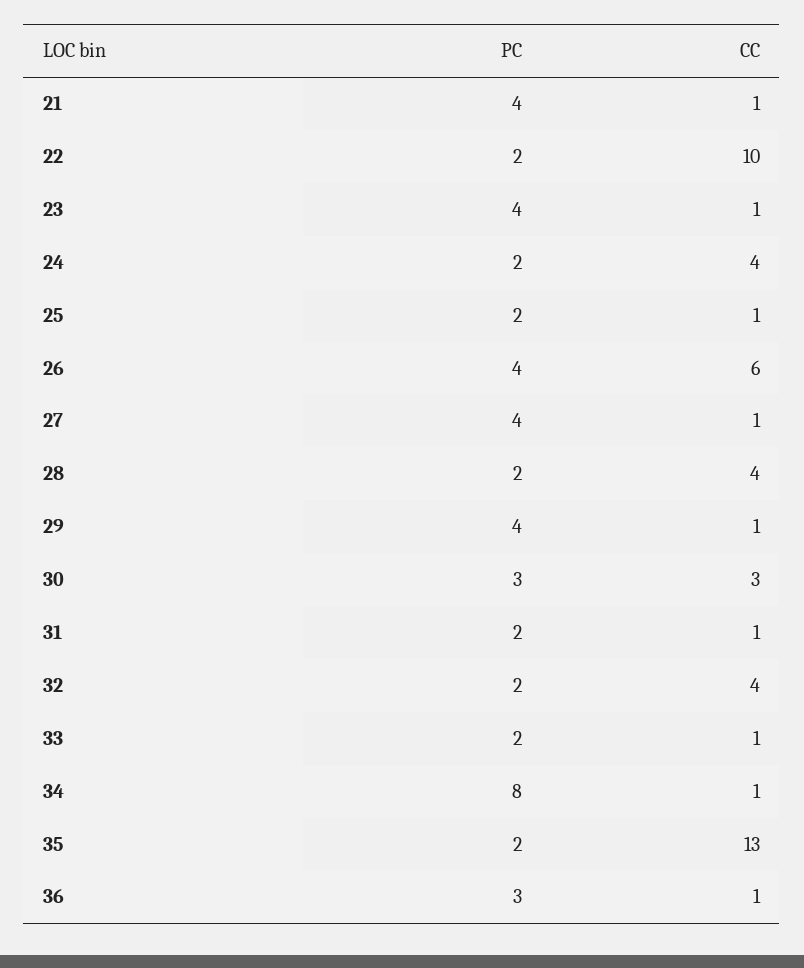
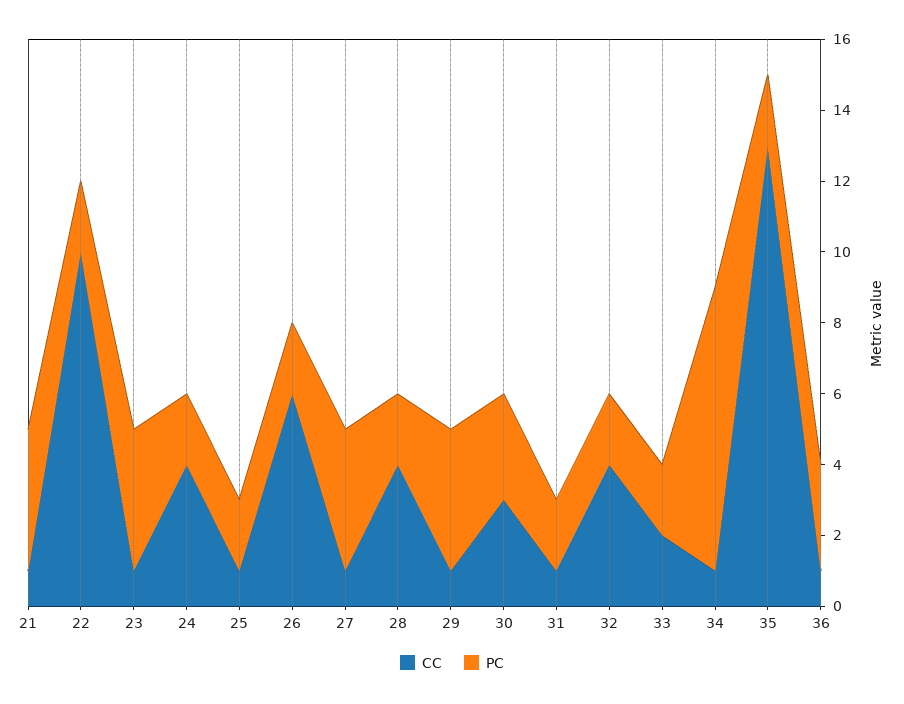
PC, 26: 4 -> 2
CC, 33: 1 -> 2

